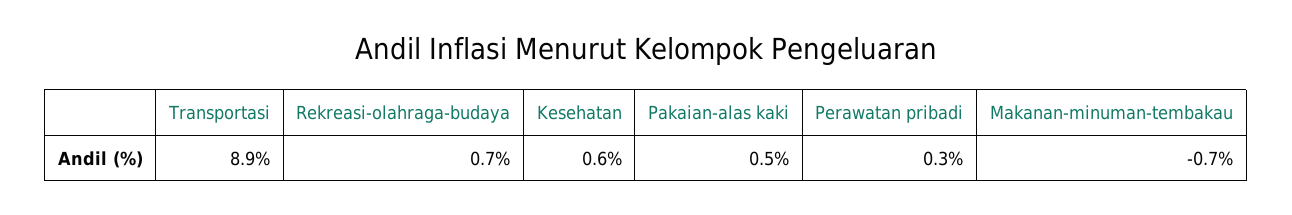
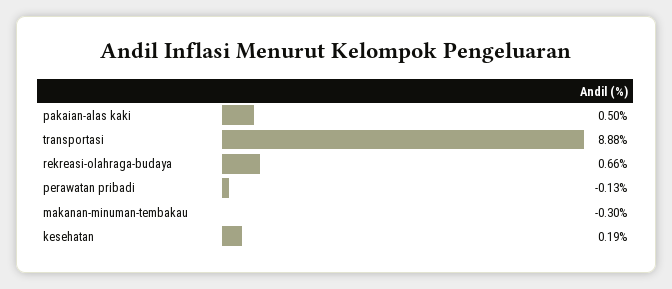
Kesehatan: 0.6 -> 0.19
Perawatan pribadi: 0.3 -> -0.13
Makanan-minuman-tembakau: -0.7 -> -0.3

